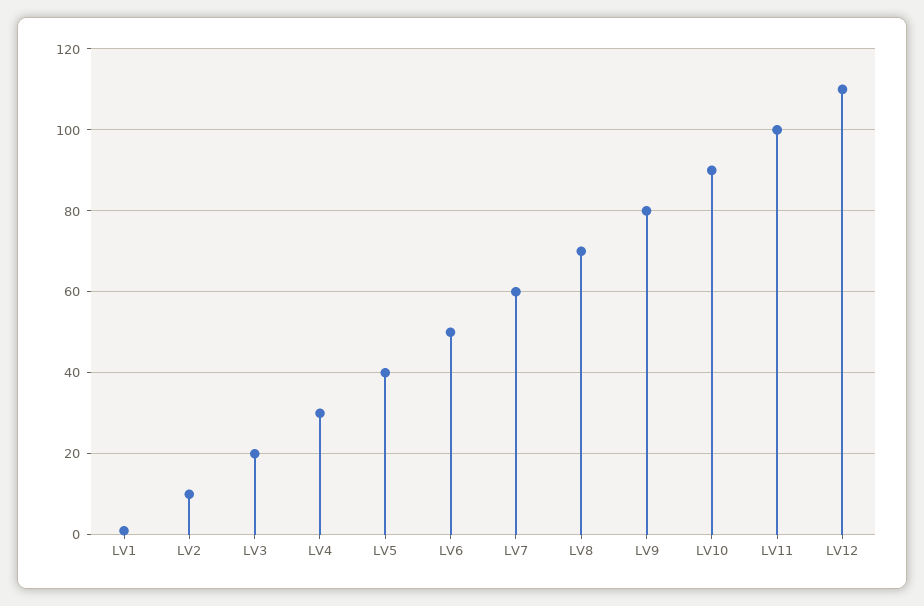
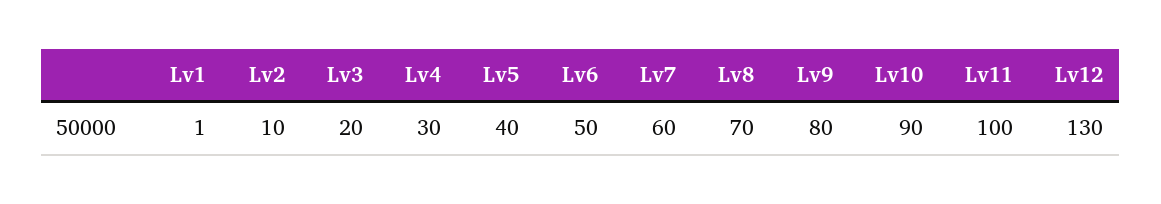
LV12: 110 -> 130

